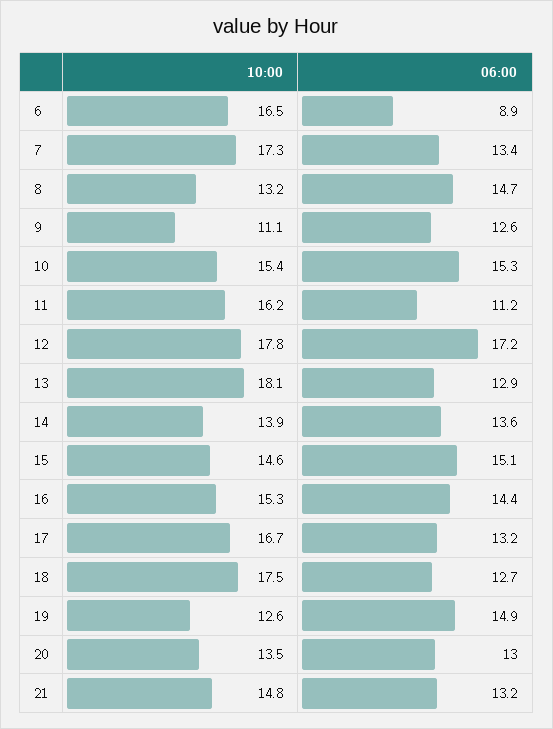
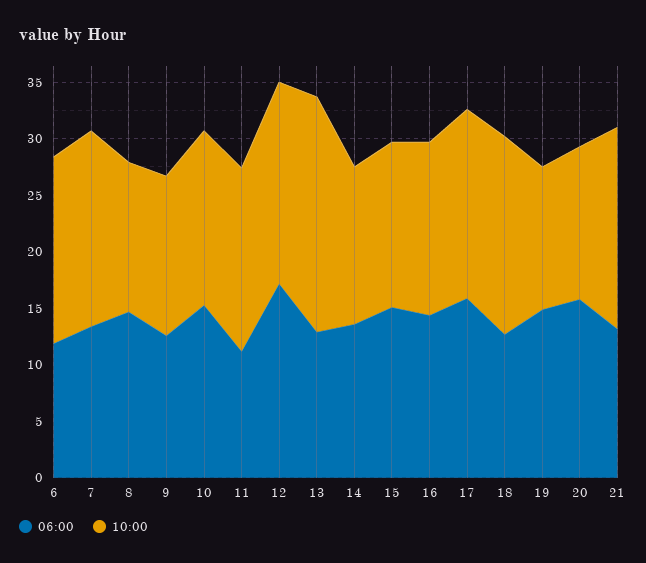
06:00, 6: 8.9 -> 12
10:00, 9: 11.1 -> 14
10:00, 13: 18.1 -> 21
06:00, 17: 13.2 -> 16
06:00, 20: 13 -> 16
10:00, 21: 14.8 -> 18

